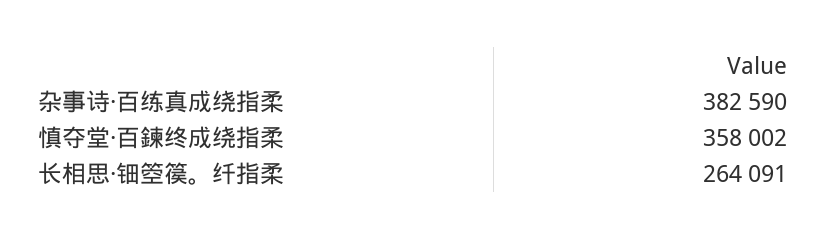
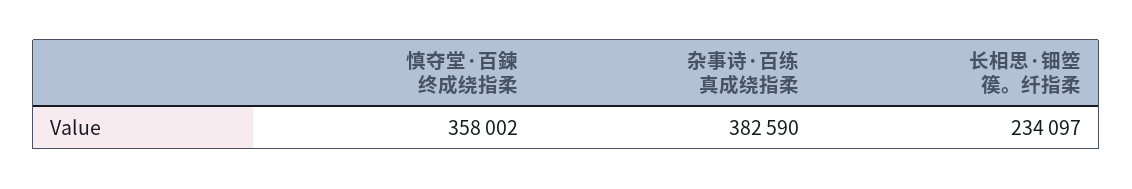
长相思·钿箜篌。纤指柔: 264091 -> 234097

